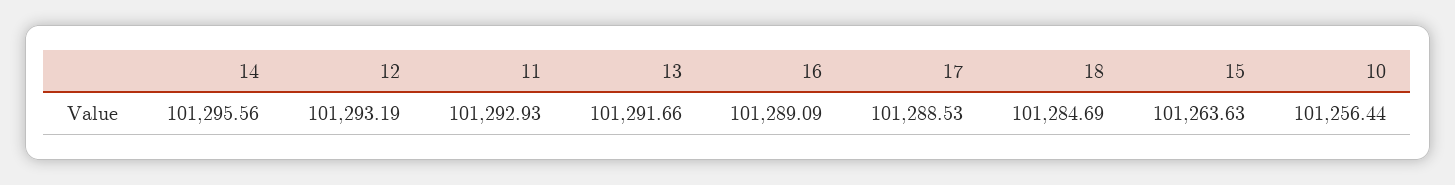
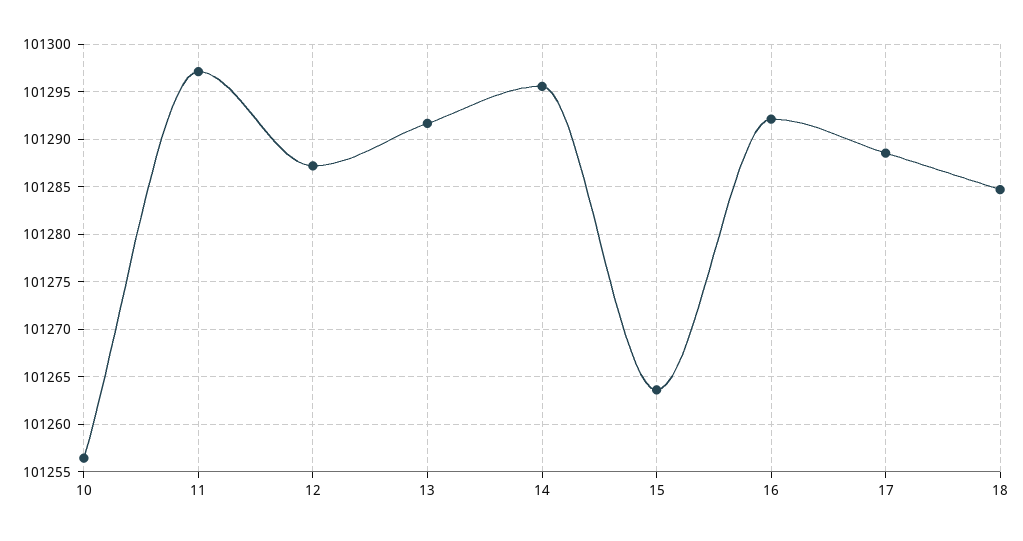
12: 101293.19 -> 101287
11: 101292.93 -> 101297
16: 101289.09 -> 101292

